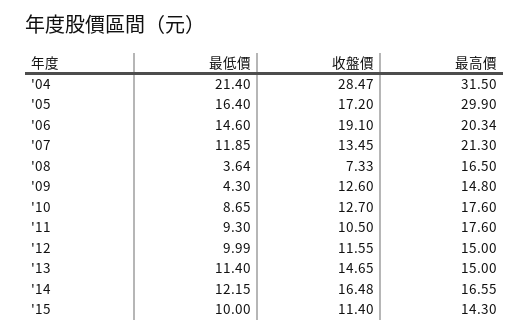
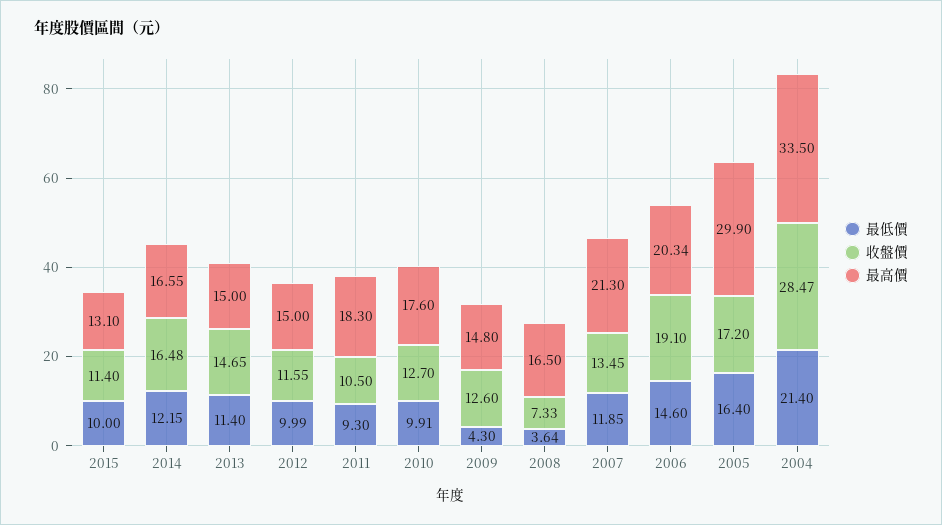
最高價, '04: 31.5 -> 33.5
最低價, '10: 8.65 -> 9.91
最高價, '11: 17.6 -> 18.3
最高價, '15: 14.3 -> 13.1

